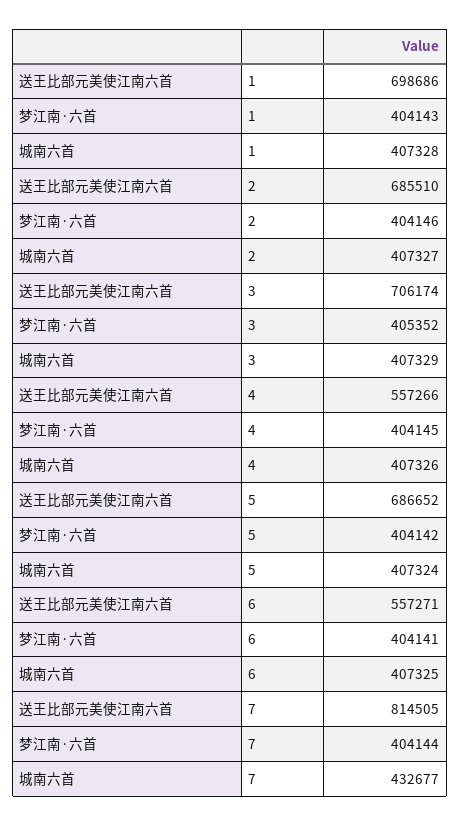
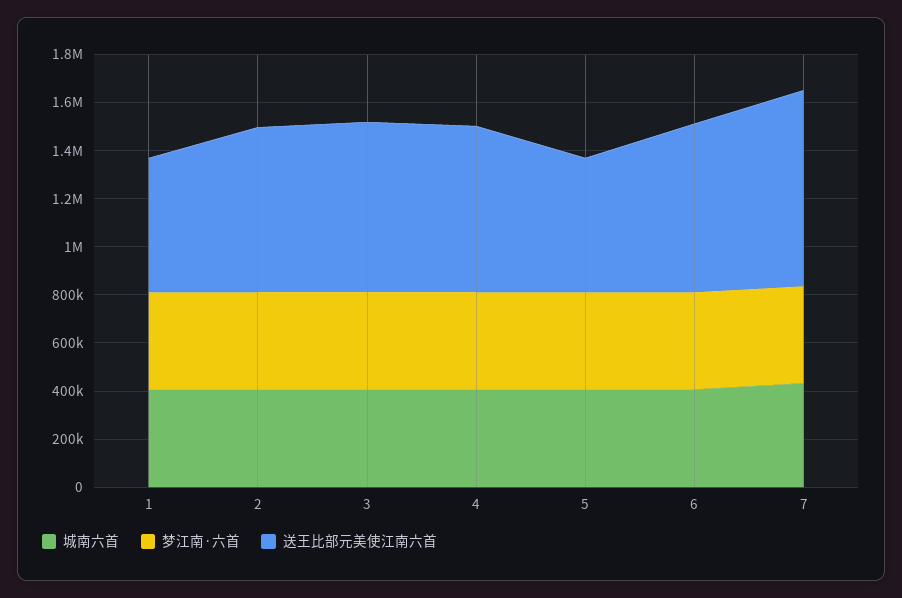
送王比部元美使江南六首, 1: 698686 -> 550000
送王比部元美使江南六首, 4: 557266 -> 700000
送王比部元美使江南六首, 5: 686652 -> 550000
送王比部元美使江南六首, 6: 557271 -> 700000

